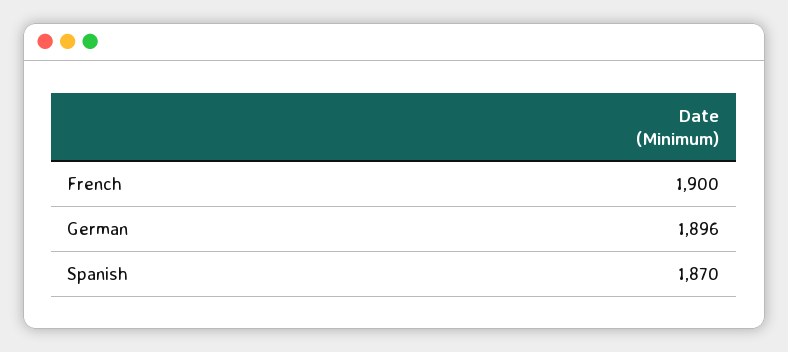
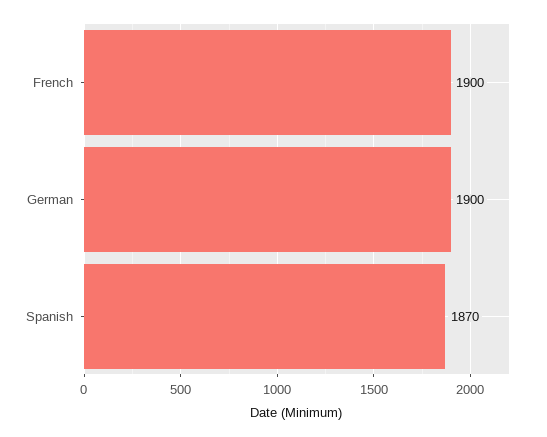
German: 1896 -> 1900

